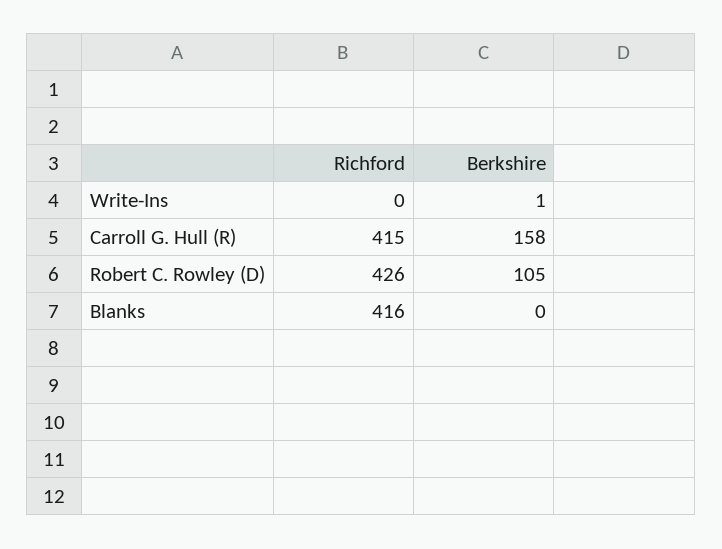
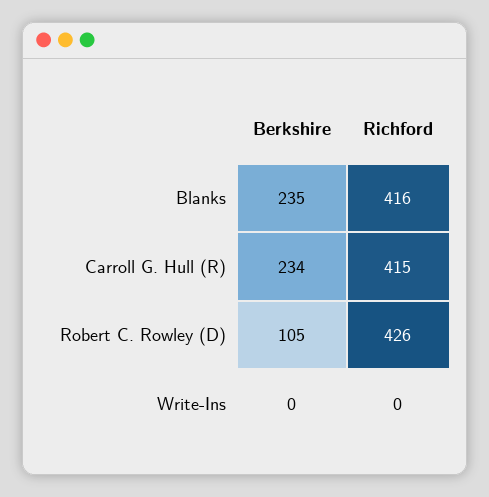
Berkshire, Write-Ins: 1 -> 0
Berkshire, Carroll G. Hull (R): 158 -> 234
Berkshire, Blanks: 0 -> 235

